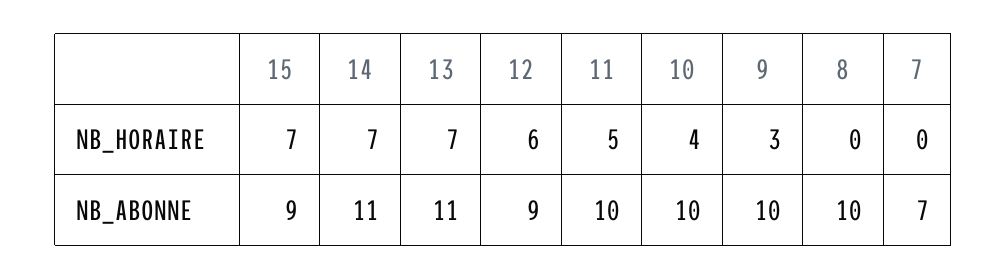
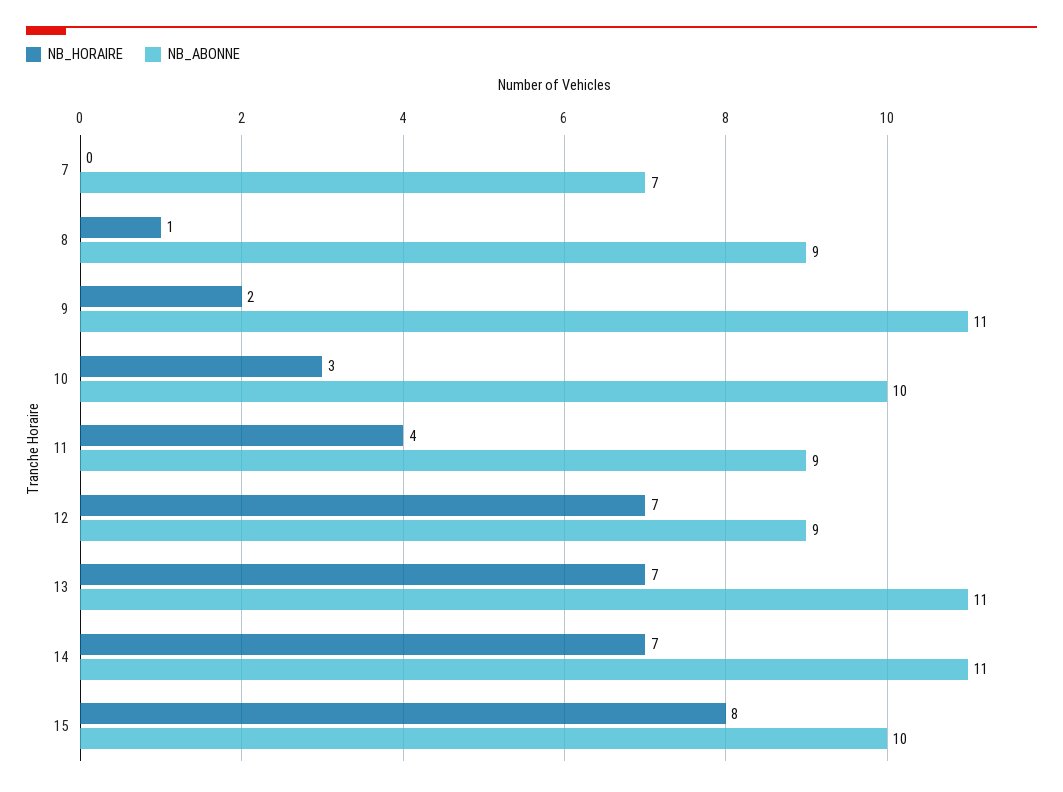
NB_HORAIRE, 15: 7 -> 8
NB_HORAIRE, 12: 6 -> 7
NB_HORAIRE, 11: 5 -> 4
NB_HORAIRE, 10: 4 -> 3
NB_HORAIRE, 9: 3 -> 2
NB_HORAIRE, 8: 0 -> 1
NB_ABONNE, 15: 9 -> 10
NB_ABONNE, 11: 10 -> 9
NB_ABONNE, 9: 10 -> 11
NB_ABONNE, 8: 10 -> 9

